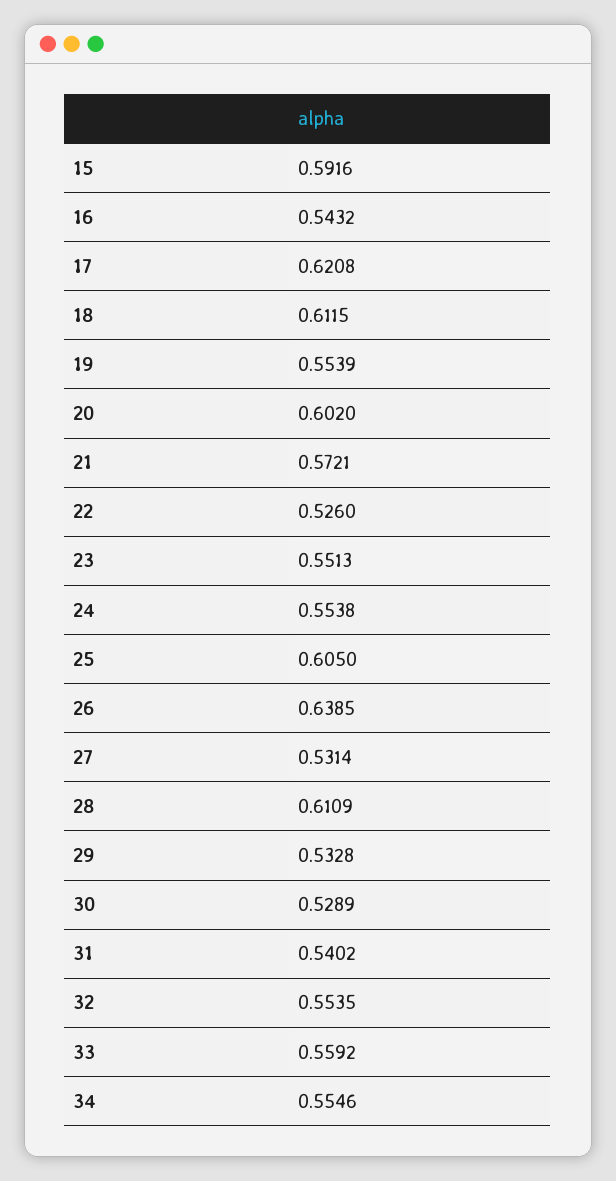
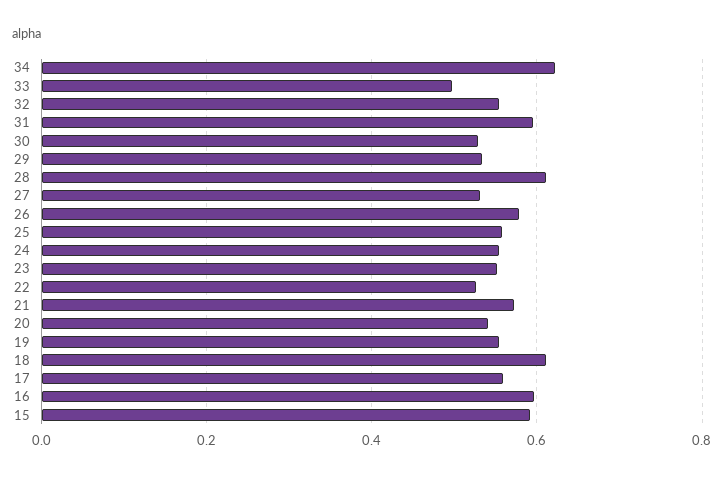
16: 0.5432 -> 0.6
17: 0.6208 -> 0.56
20: 0.602 -> 0.54
25: 0.605 -> 0.56
26: 0.6385 -> 0.58
31: 0.5402 -> 0.6
33: 0.5592 -> 0.5
34: 0.5546 -> 0.62

